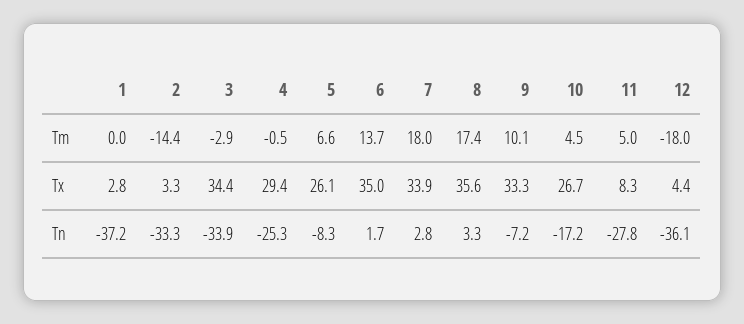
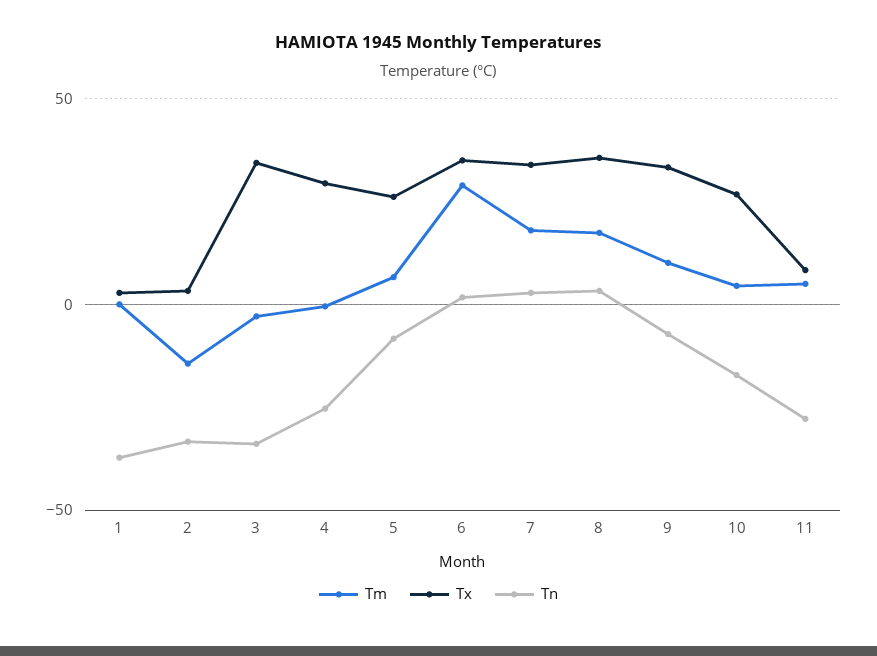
Tm, 6: 13.7 -> 30
Tm, 12: -18 -> none
Tx, 12: 4.4 -> none
Tn, 12: -36.1 -> none

